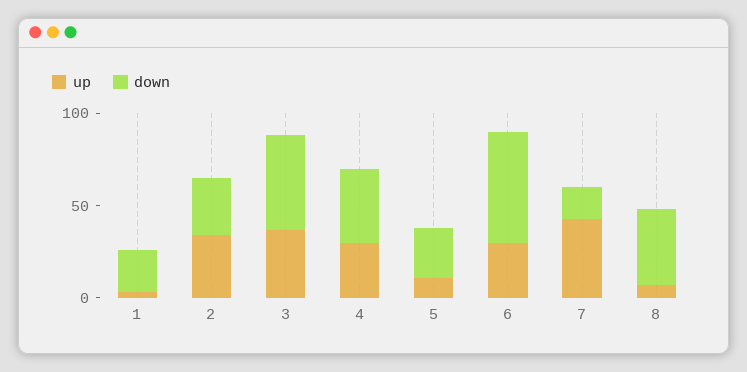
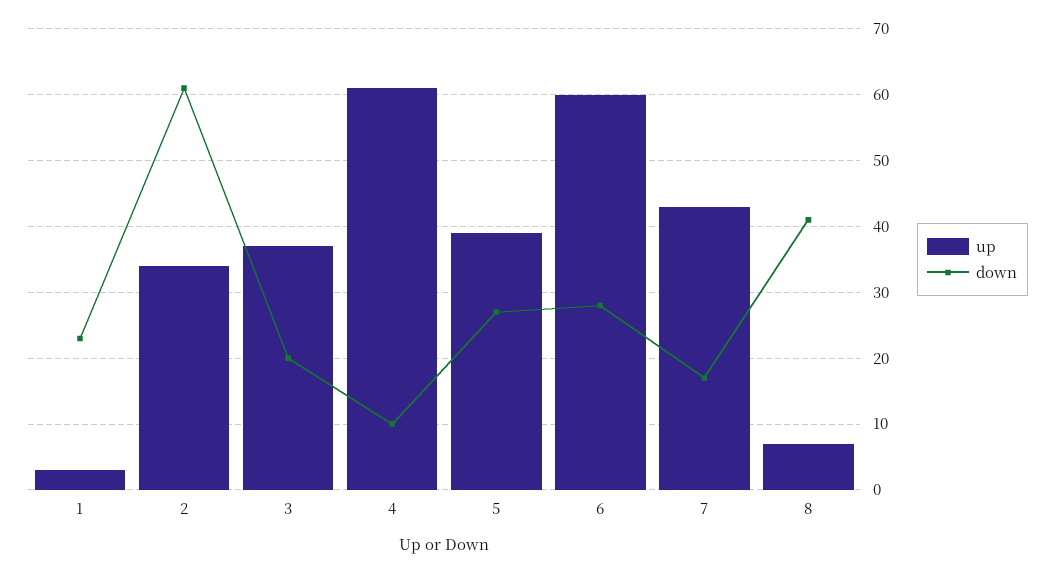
down, 2: 30 -> 61
down, 3: 50 -> 20
up, 4: 30 -> 61
down, 4: 40 -> 10
up, 5: 10 -> 39
up, 6: 30 -> 60
down, 6: 60 -> 28

